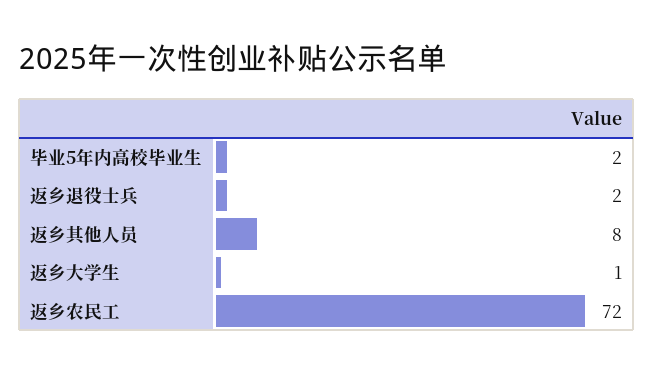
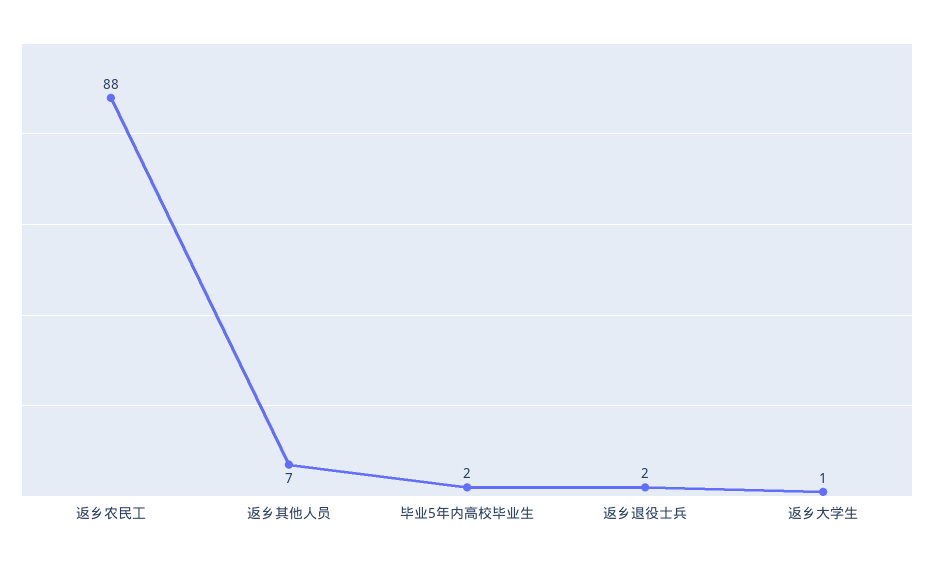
返乡其他人员: 8 -> 7
返乡农民工: 72 -> 88

